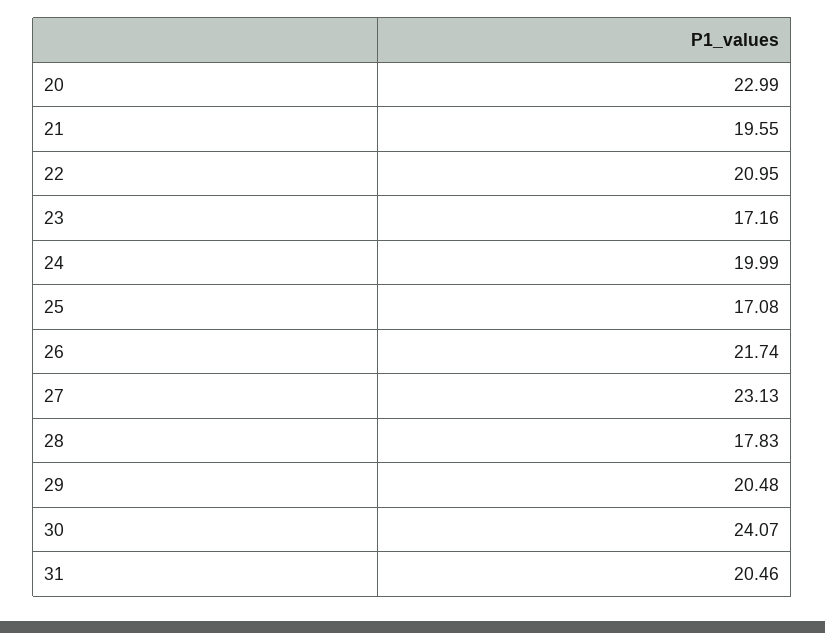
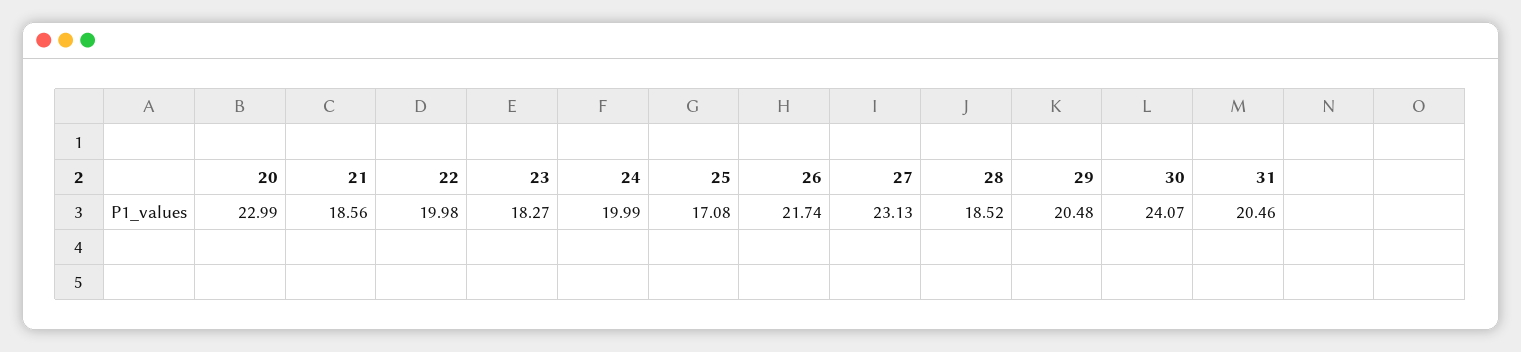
21: 19.55 -> 18.56
22: 20.95 -> 19.98
23: 17.16 -> 18.27
28: 17.83 -> 18.52

